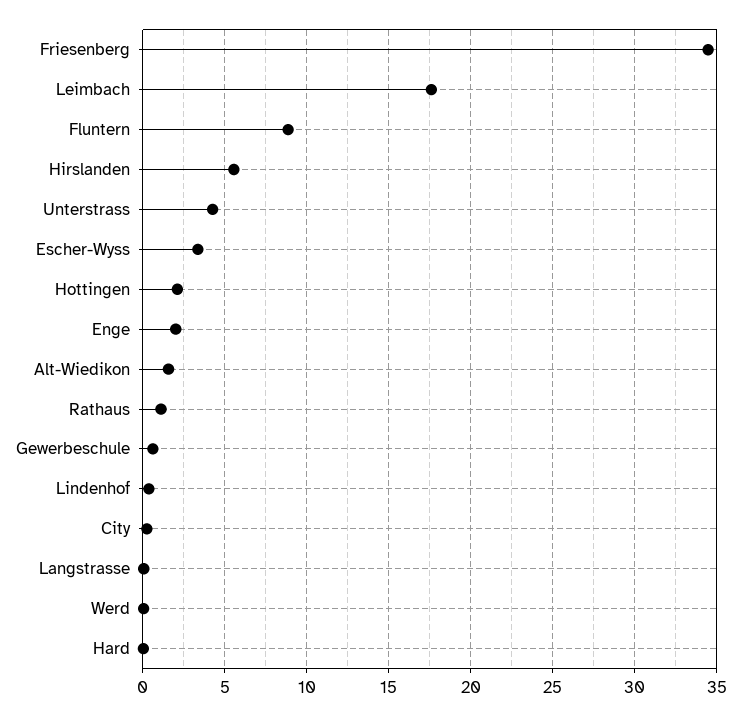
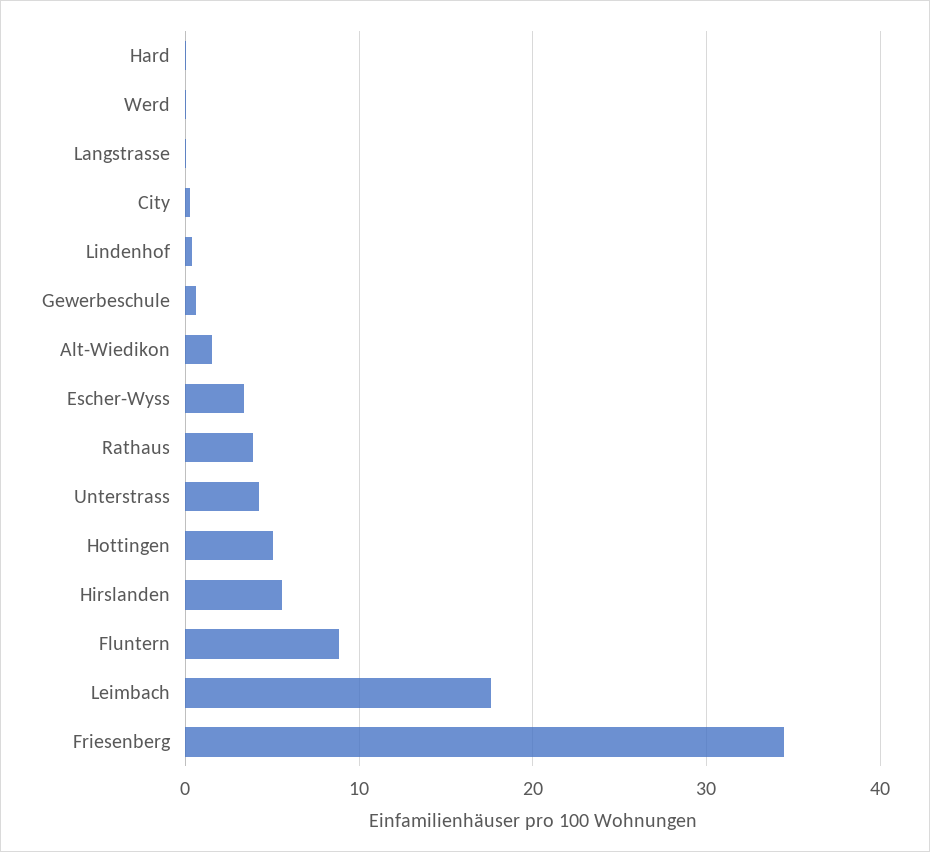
Hottingen: 2 -> 5
Enge: 2 -> none
Rathaus: 1 -> 4

